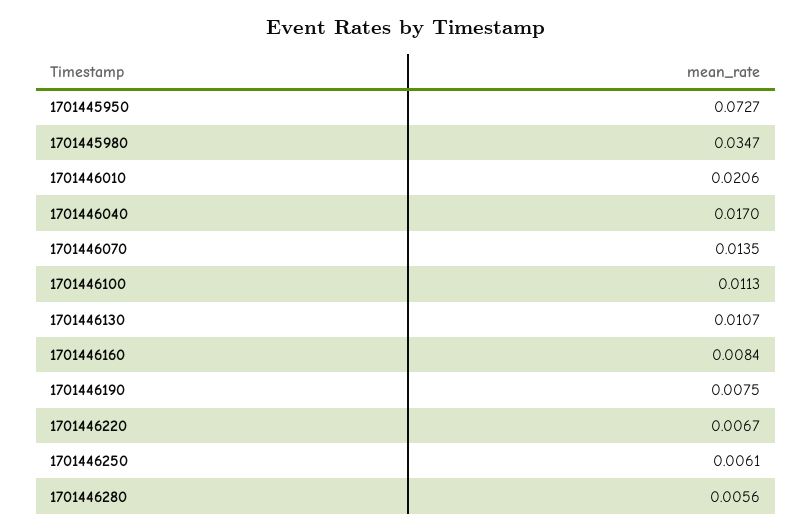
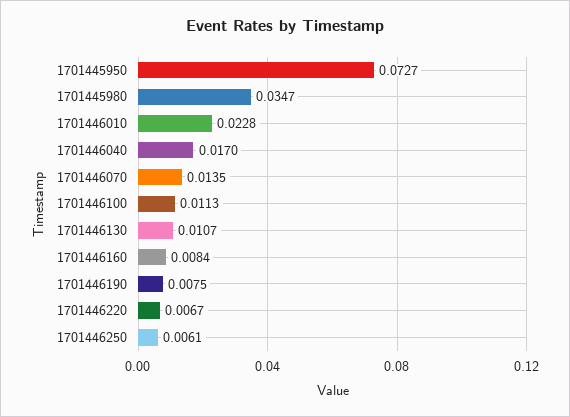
1701446010: 0.0206 -> 0.0228
1701446280: 0.0056 -> none

